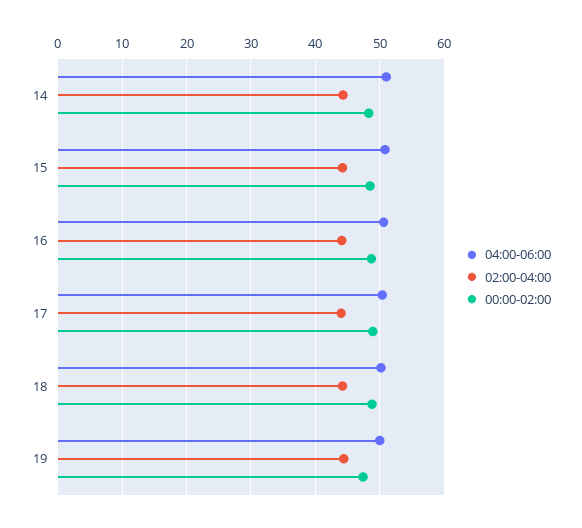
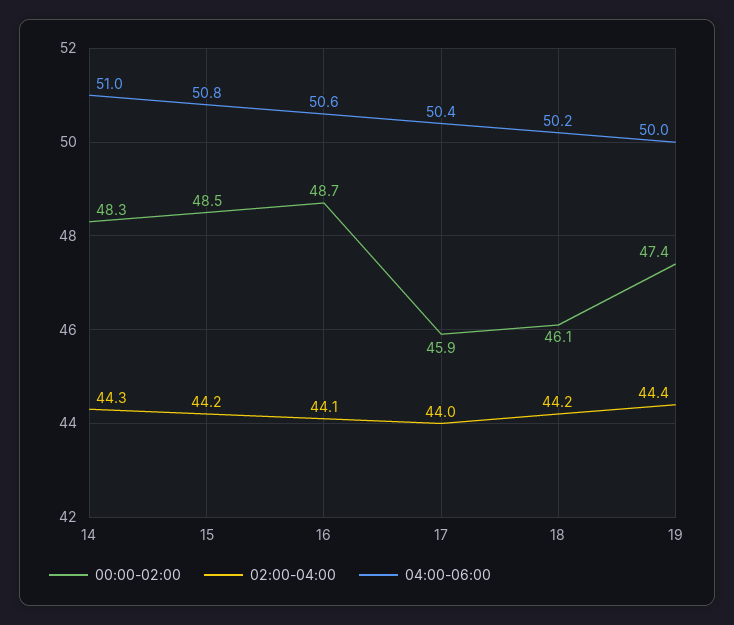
00:00-02:00, 17: 49 -> 45.9
00:00-02:00, 18: 49 -> 46.1

